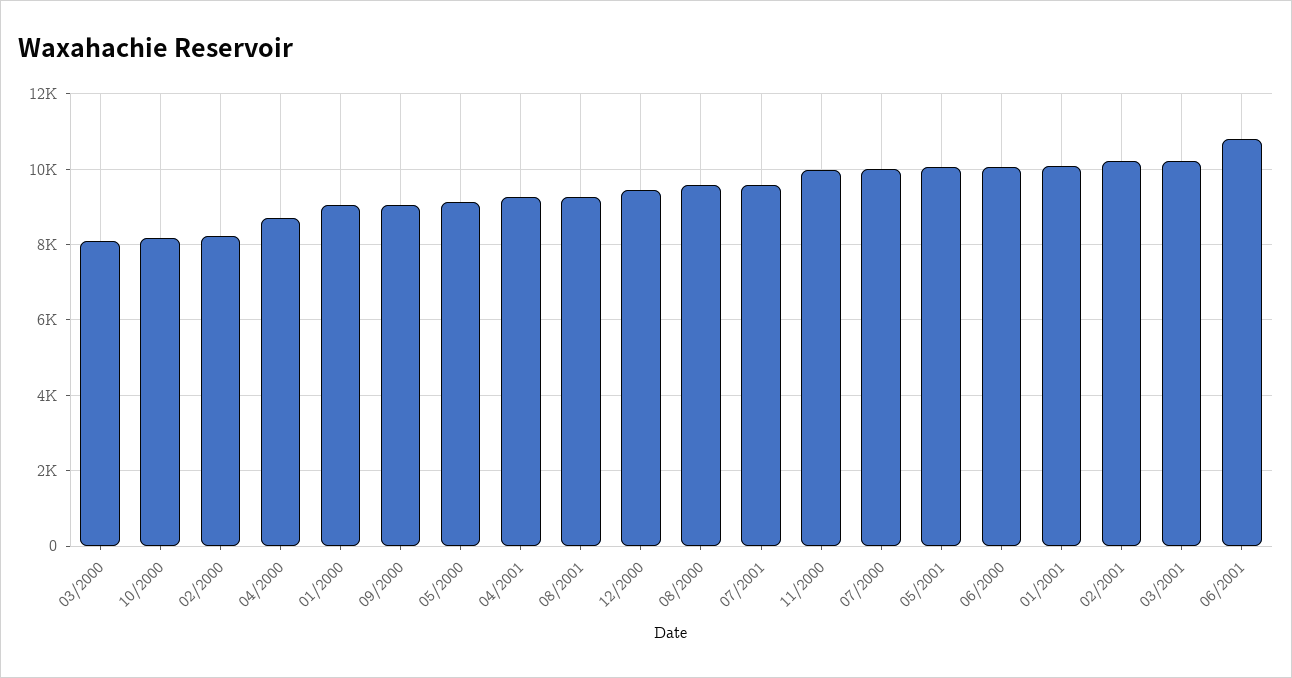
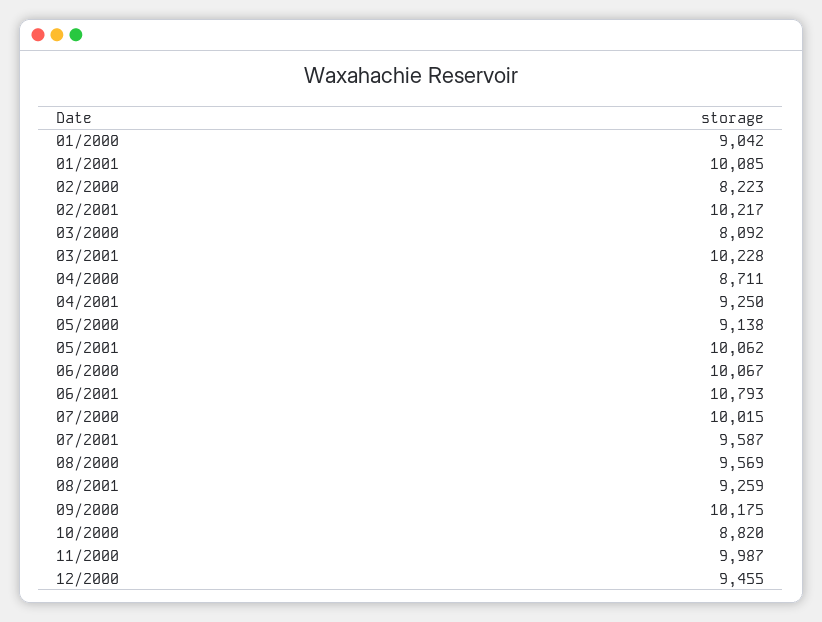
10/2000: 8200 -> 8820
09/2000: 9000 -> 10175

